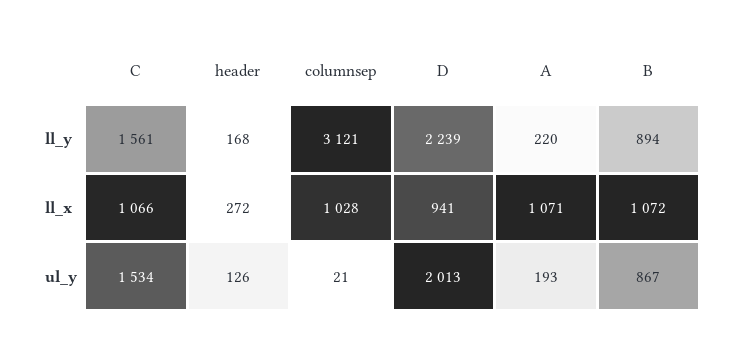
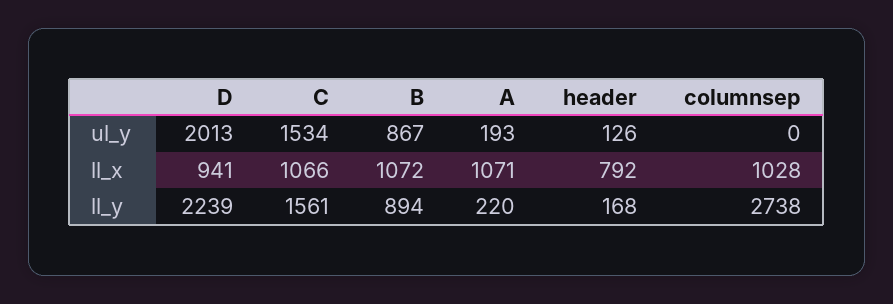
columnsep, ll_y: 3121 -> 2738
header, ll_x: 272 -> 792
columnsep, ul_y: 21 -> 0

